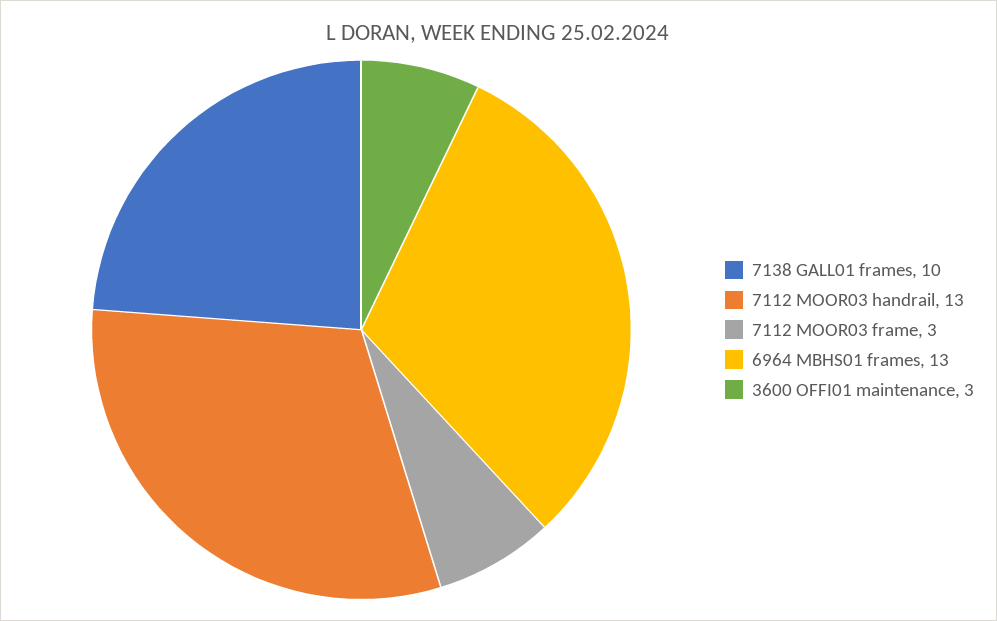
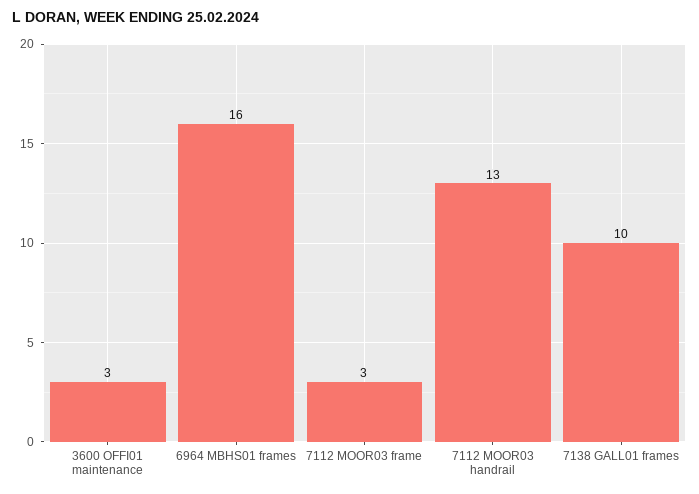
6964 MBHS01 frames: 13 -> 16

